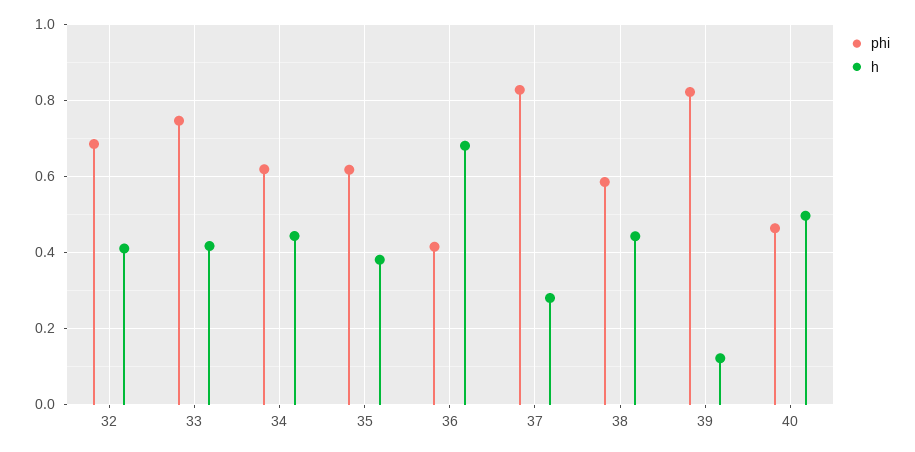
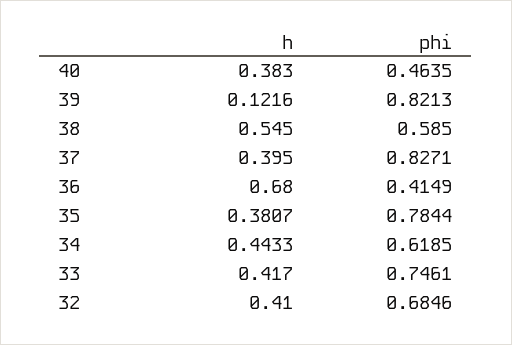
phi, 35: 0.62 -> 0.7844
h, 37: 0.28 -> 0.395
h, 38: 0.44 -> 0.545
h, 40: 0.5 -> 0.383

